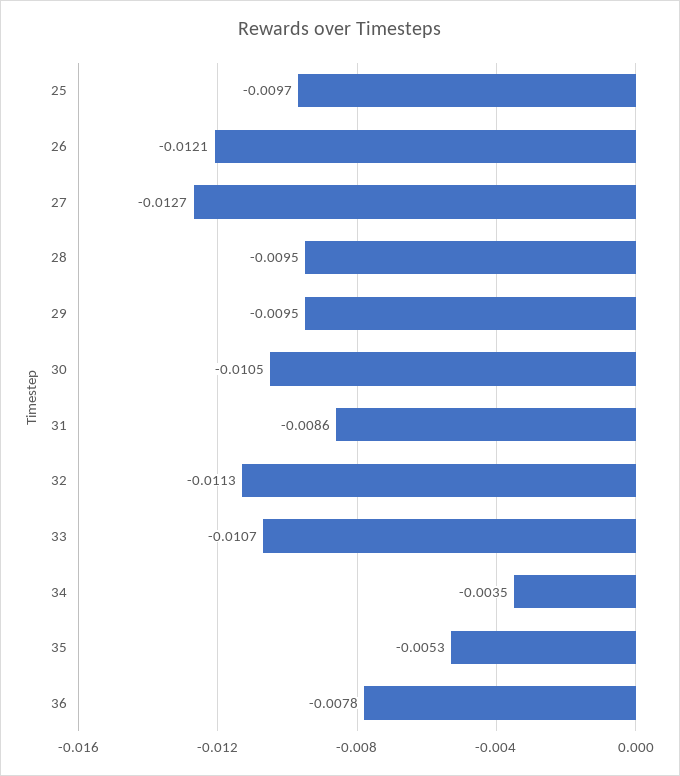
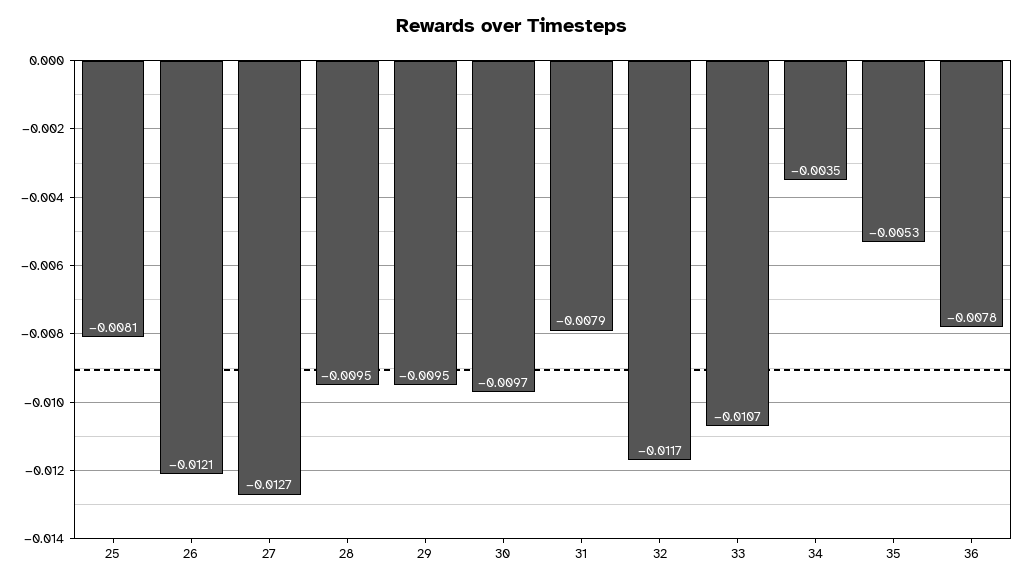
25: -0.0097 -> -0.0081
30: -0.0105 -> -0.0097
31: -0.0086 -> -0.0079
32: -0.0113 -> -0.0117

